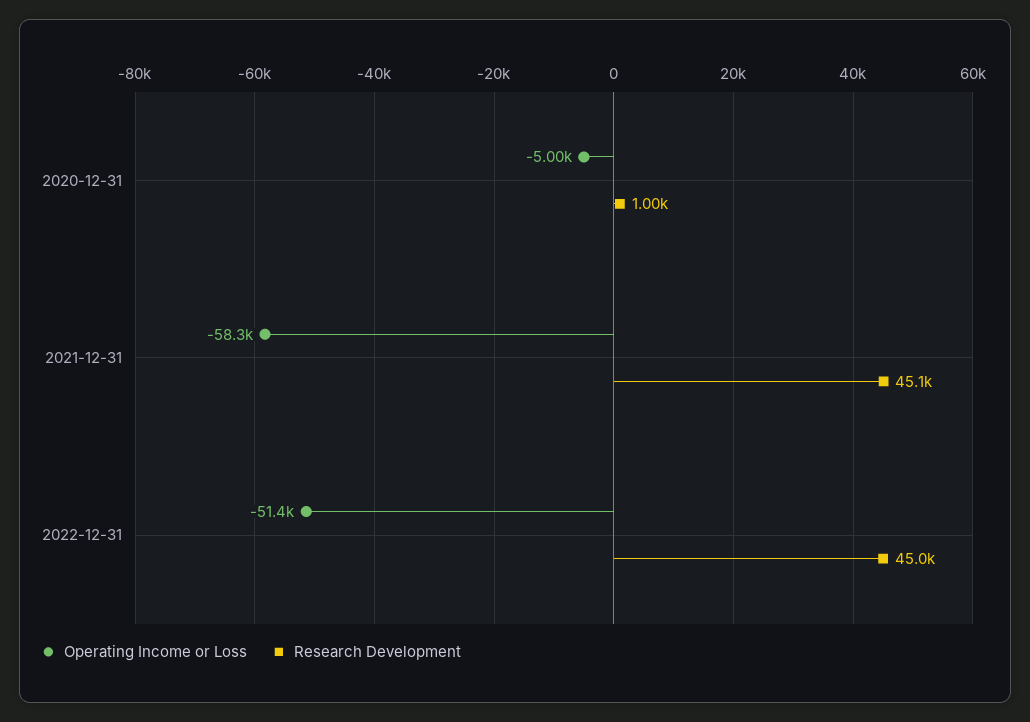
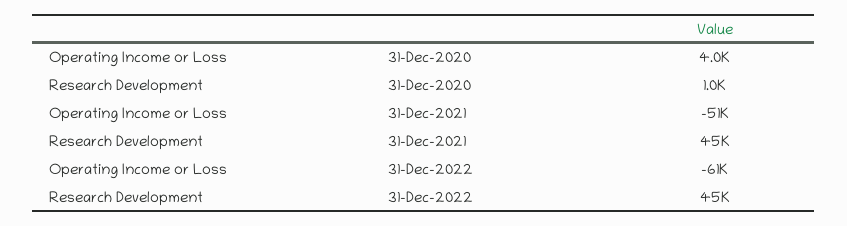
Operating Income or Loss, 2020-12-31: -5000 -> 4000
Operating Income or Loss, 2021-12-31: -58300 -> -51000
Operating Income or Loss, 2022-12-31: -51400 -> -61000

